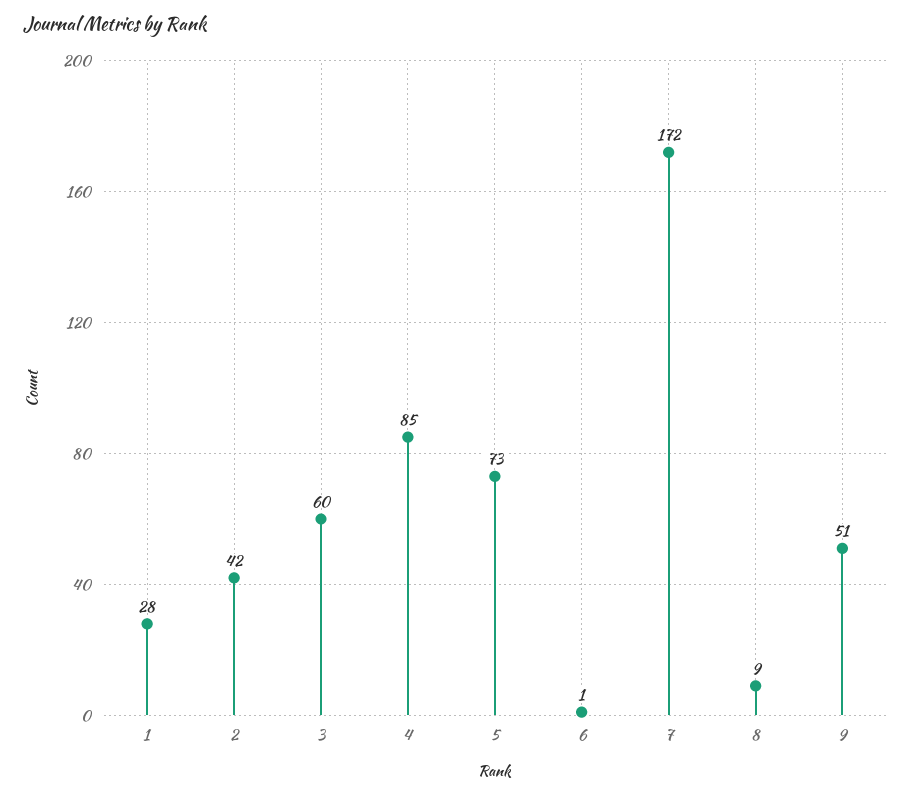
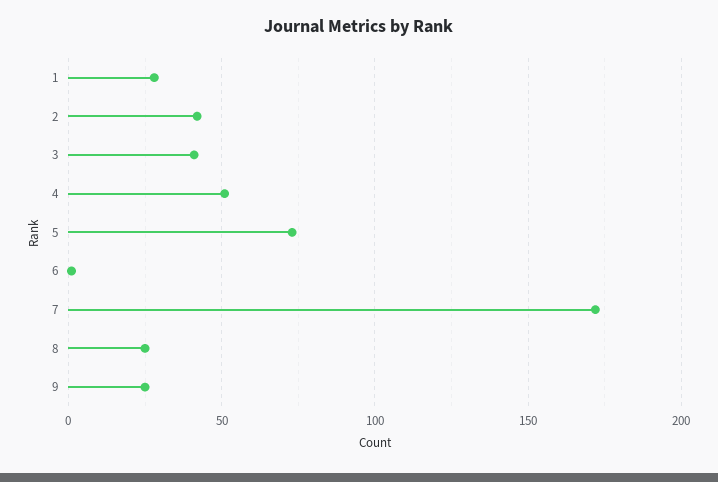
3: 60 -> 40
4: 85 -> 50
8: 9 -> 25
9: 51 -> 25

